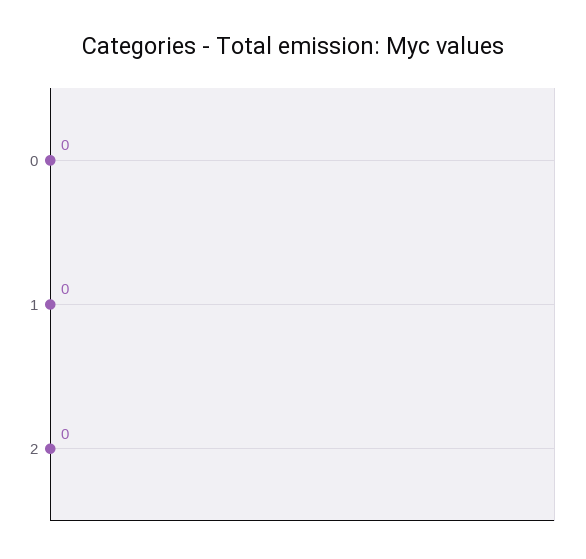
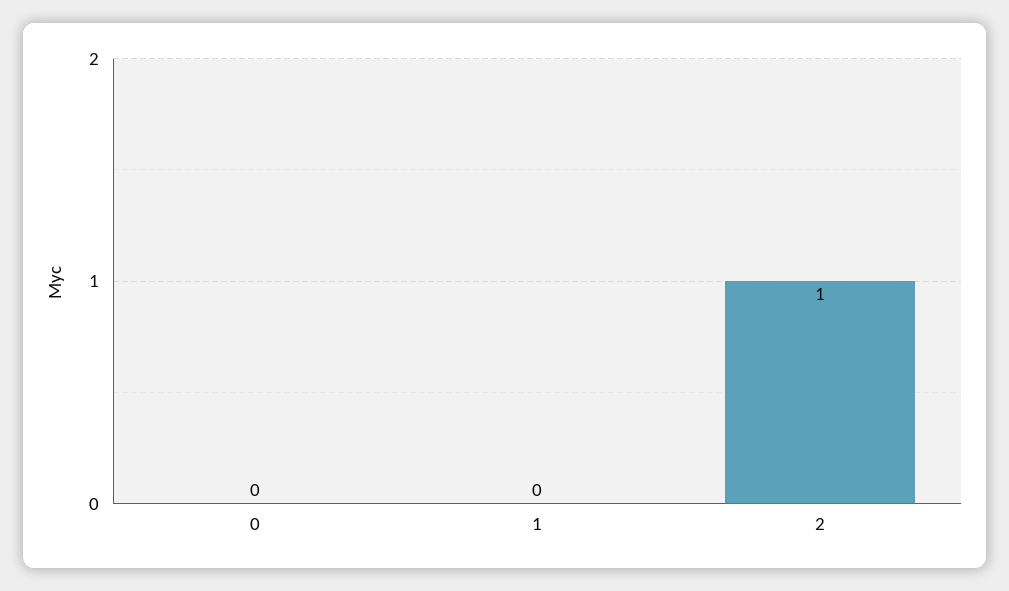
2: 0 -> 1

